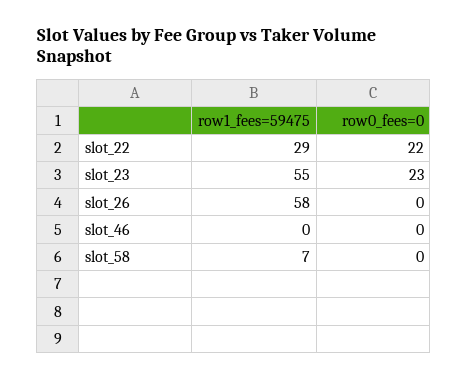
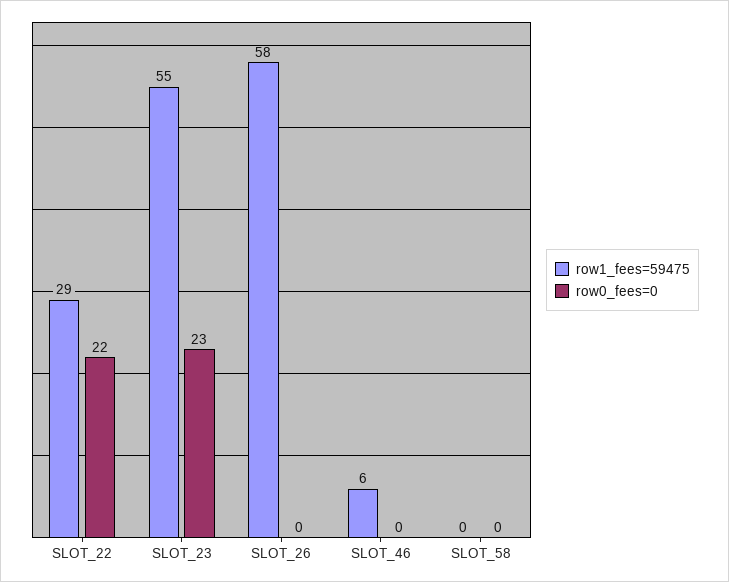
row1_fees=59475, slot_46: 0 -> 6
row1_fees=59475, slot_58: 7 -> 0

